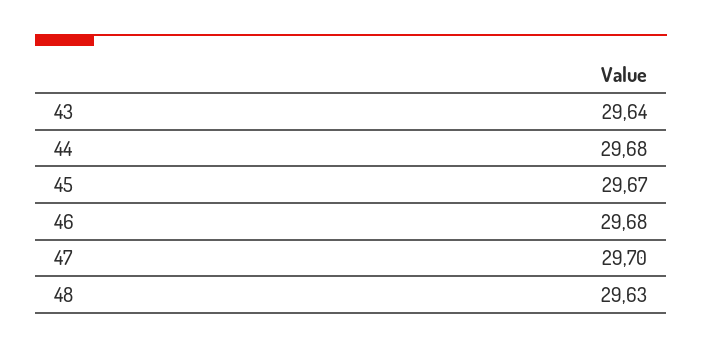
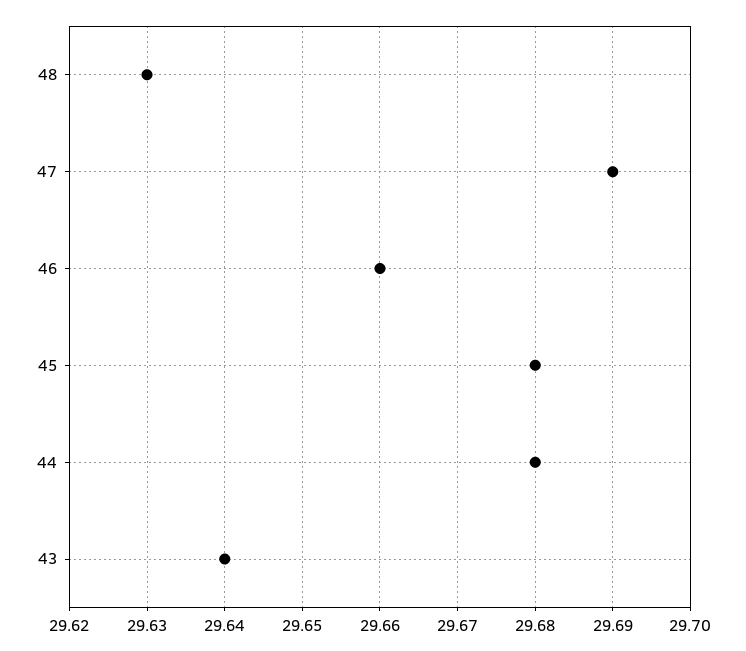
45: 29.67 -> 29.68
46: 29.68 -> 29.66
47: 29.7 -> 29.69

